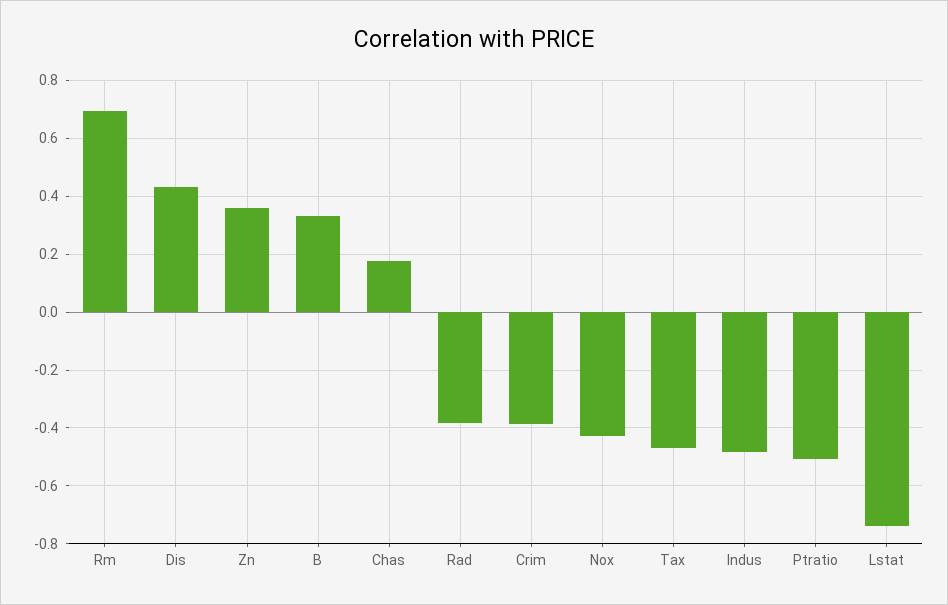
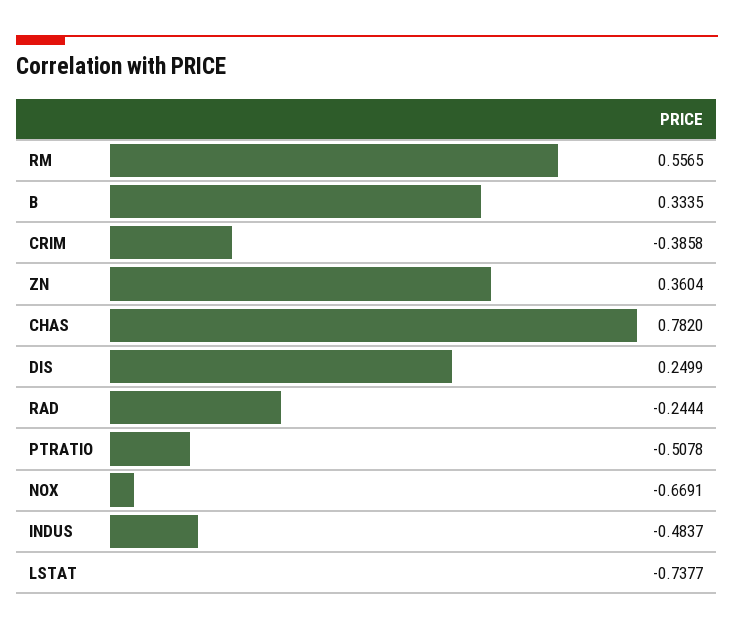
Rm: 0.7 -> 0.5565
Dis: 0.425 -> 0.2499
Chas: 0.175 -> 0.782
Rad: -0.375 -> -0.2444
Nox: -0.425 -> -0.6691
Tax: -0.475 -> none

